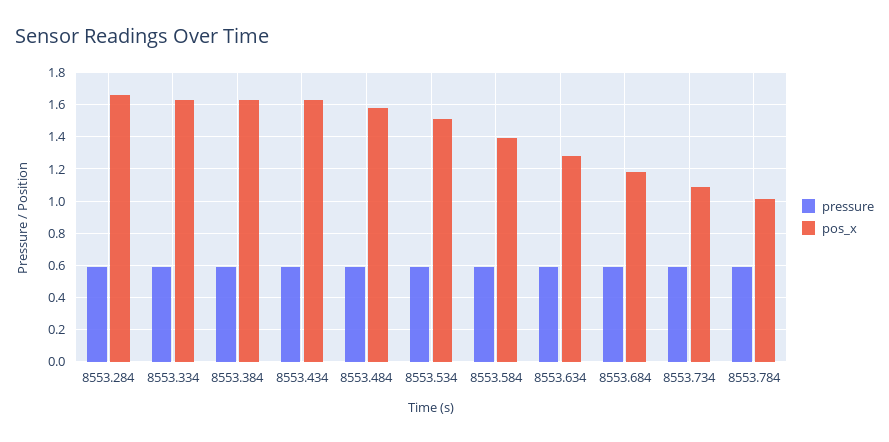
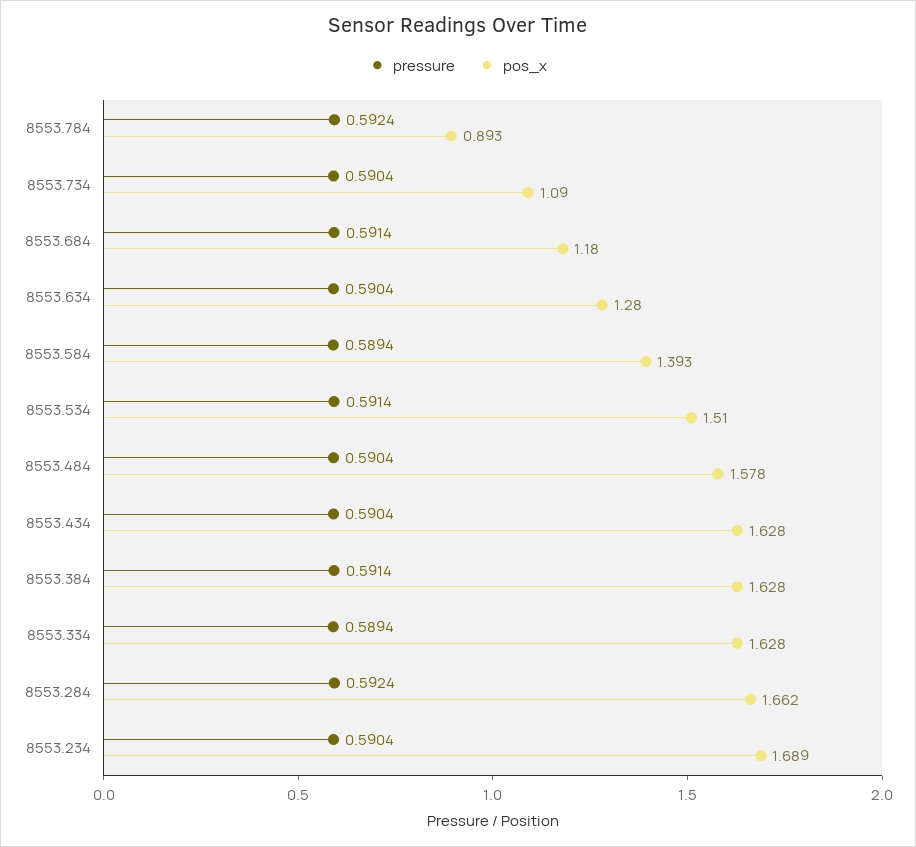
pos_x, 8553.784: 1 -> 0.893
pressure, 8553.234: none -> 0.5904
pos_x, 8553.234: none -> 1.689

